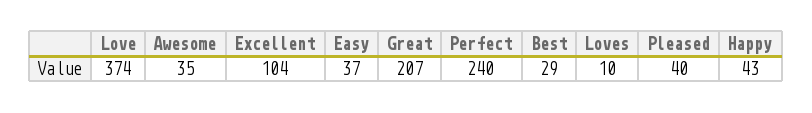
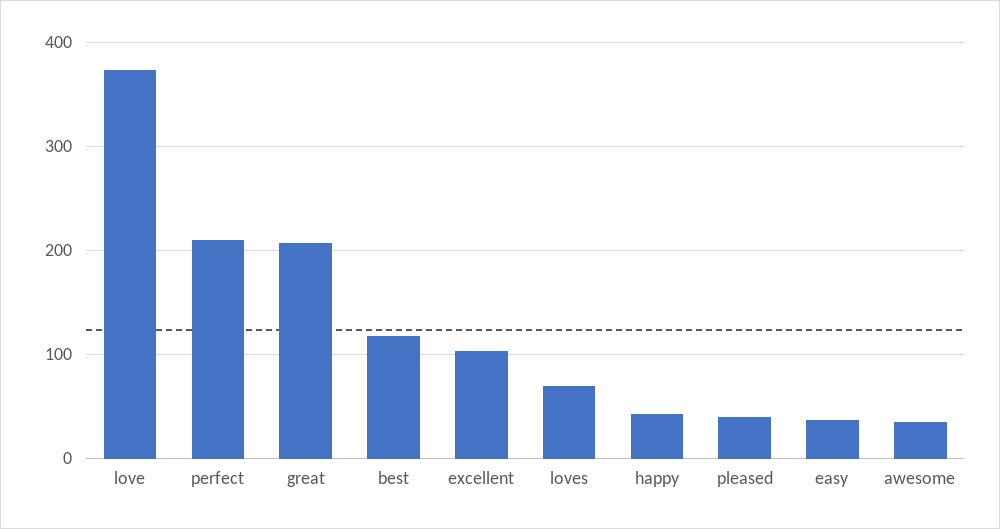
Perfect: 240 -> 210
Best: 29 -> 120
Loves: 10 -> 70

